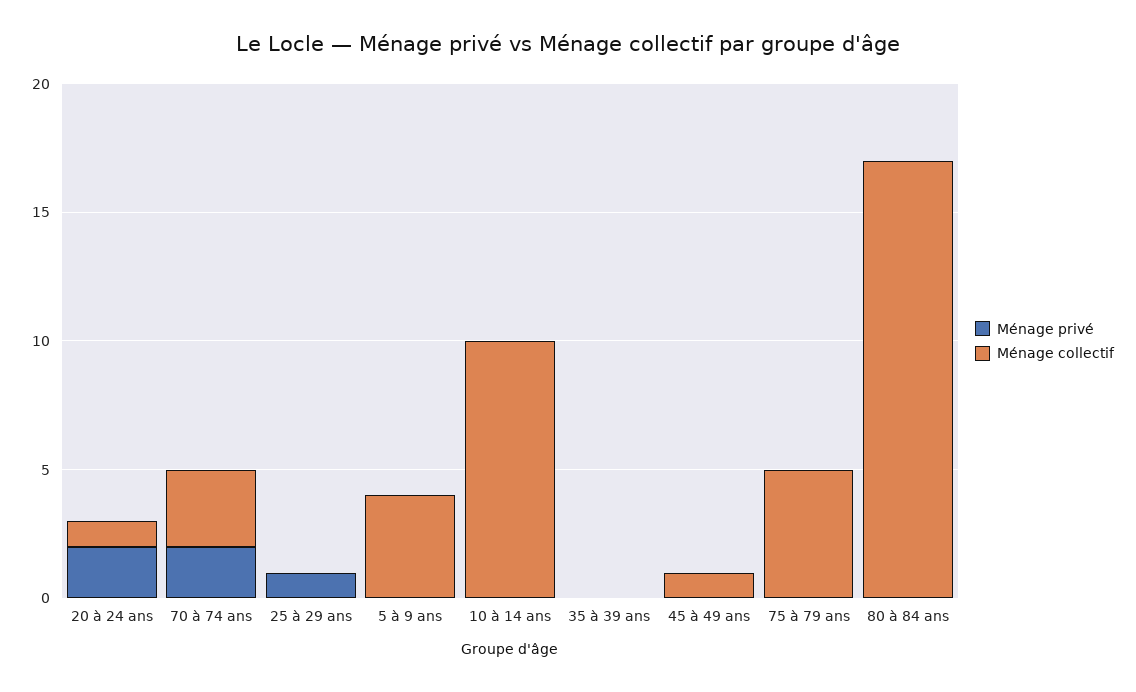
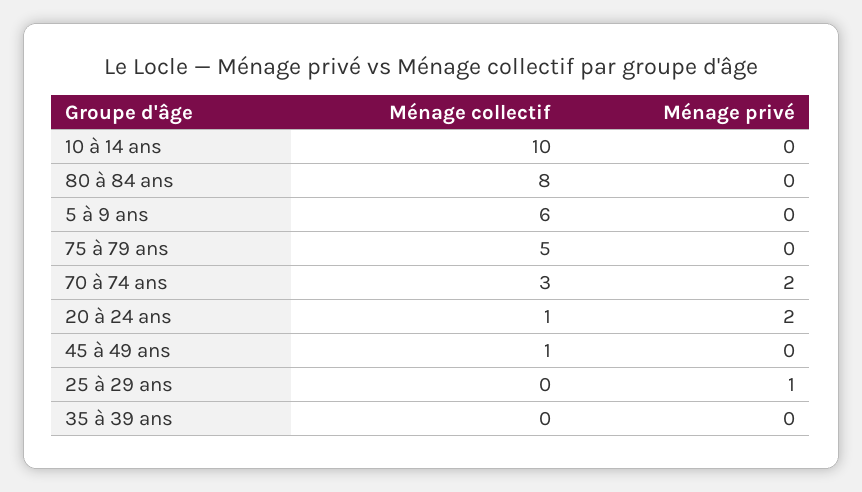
Ménage collectif, 5 à 9 ans: 4 -> 6
Ménage collectif, 80 à 84 ans: 17 -> 8

